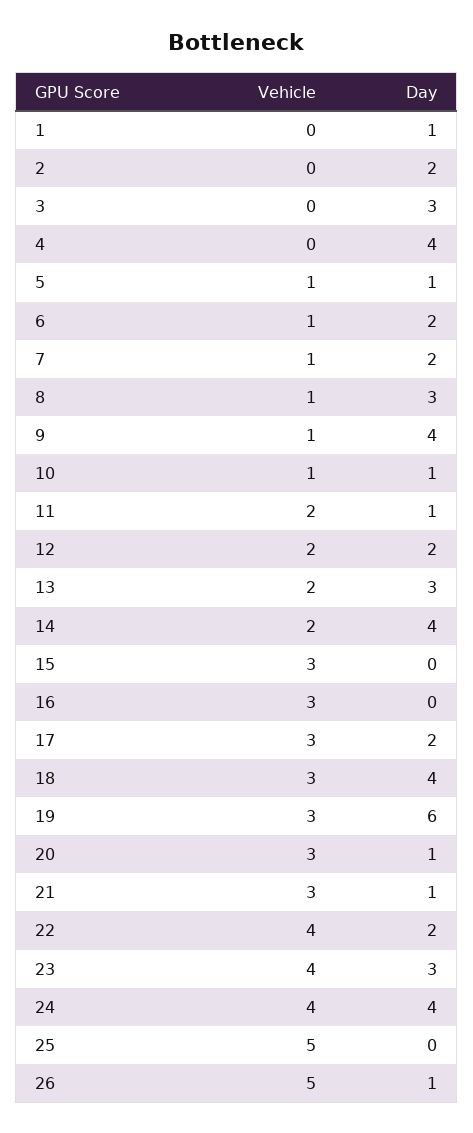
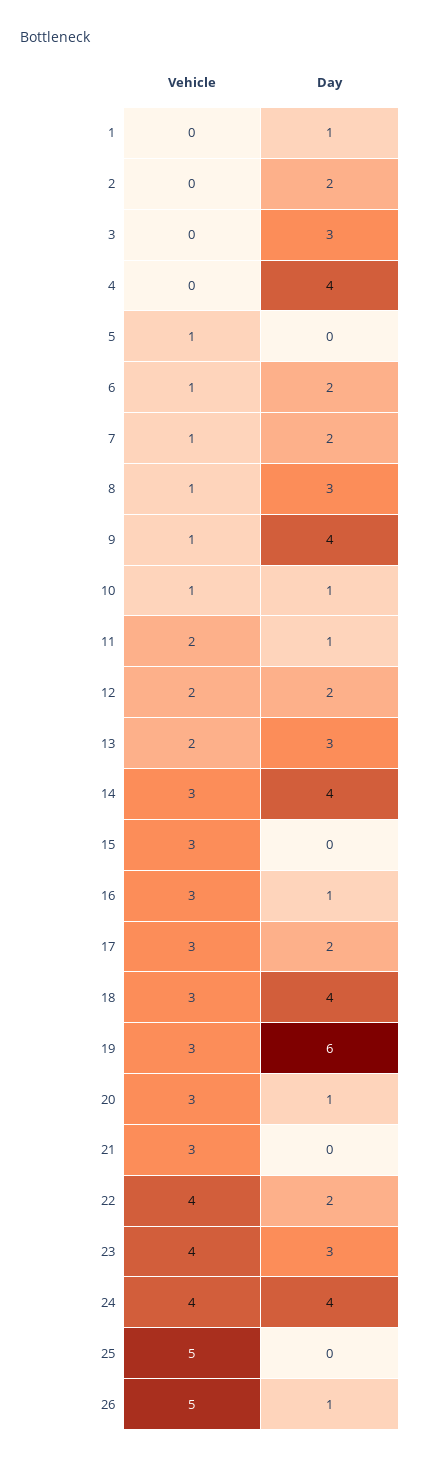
Day, 5: 1 -> 0
Vehicle, 14: 2 -> 3
Day, 16: 0 -> 1
Day, 21: 1 -> 0

